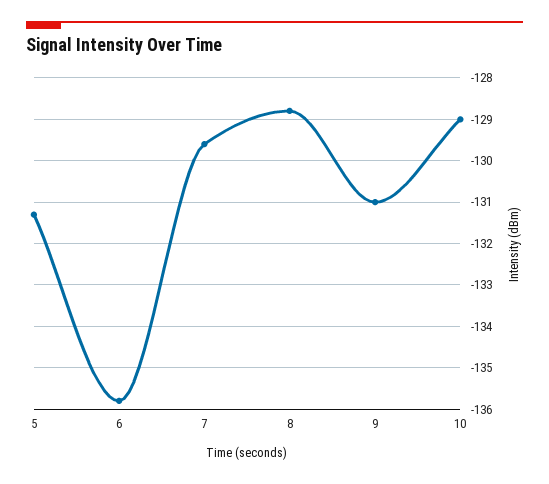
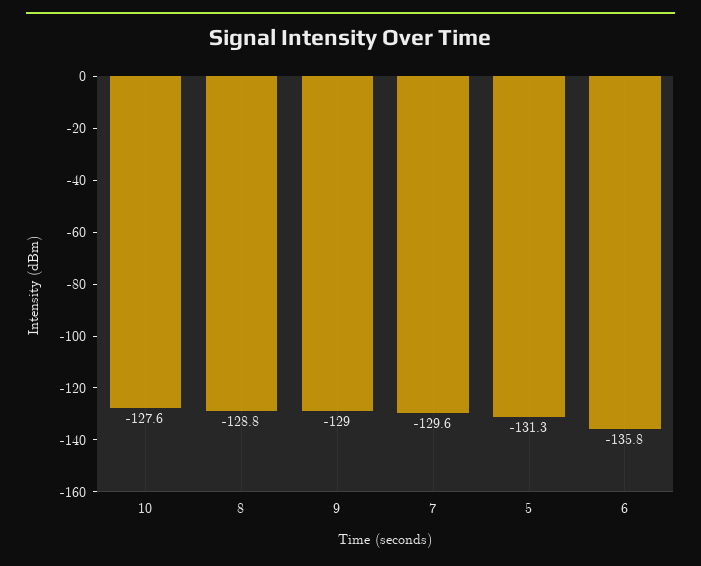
9: -131 -> -129
10: -129 -> -127.6

